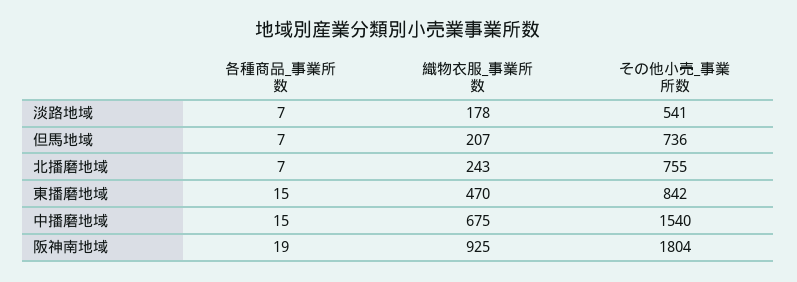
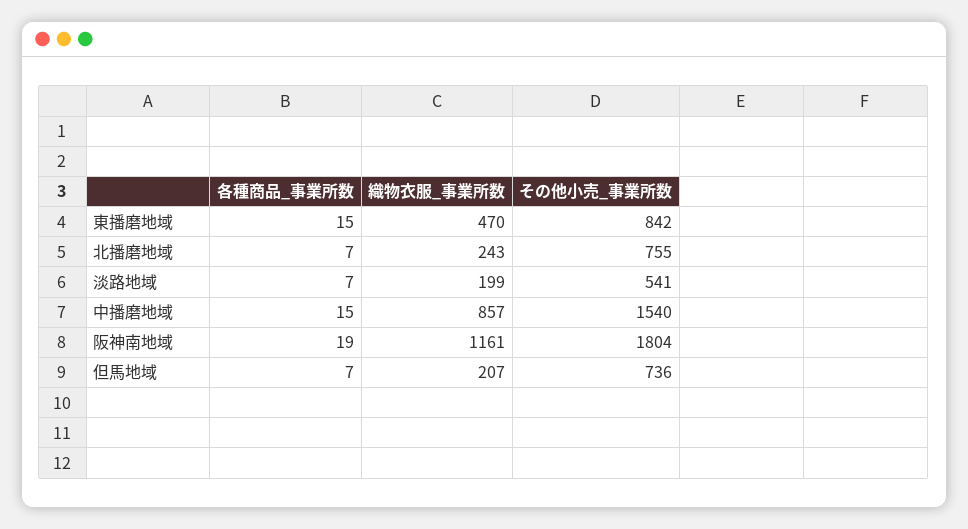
織物衣服_事業所数, 淡路地域: 178 -> 199
織物衣服_事業所数, 中播磨地域: 675 -> 857
織物衣服_事業所数, 阪神南地域: 925 -> 1161

